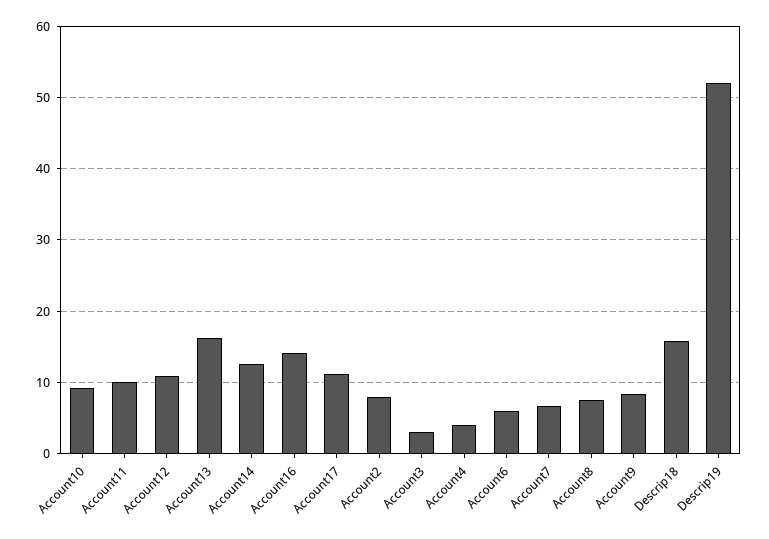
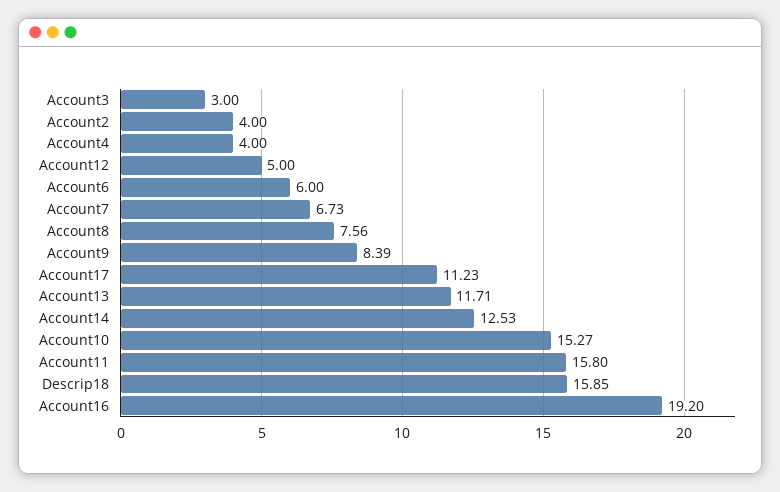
Account10: 9 -> 15.27
Account11: 10 -> 15.8
Account12: 11 -> 5
Account13: 16 -> 11.71
Account16: 14 -> 19.2
Account2: 8 -> 4
Descrip19: 52 -> none

